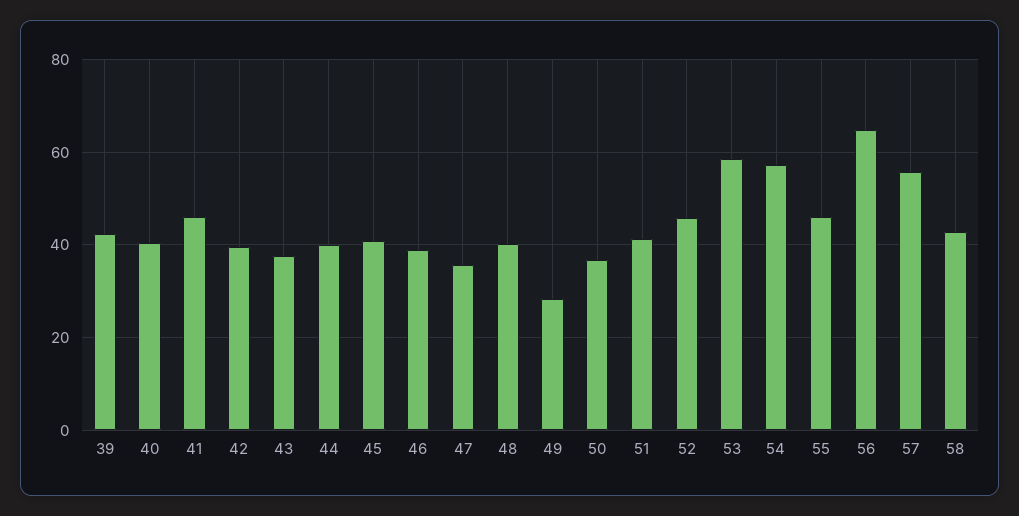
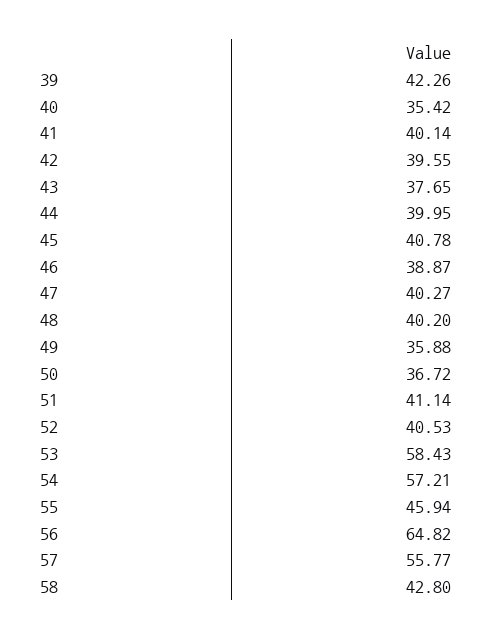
40: 40 -> 35.42
41: 46 -> 40.14
47: 36 -> 40.27
49: 28 -> 35.88
52: 46 -> 40.53

